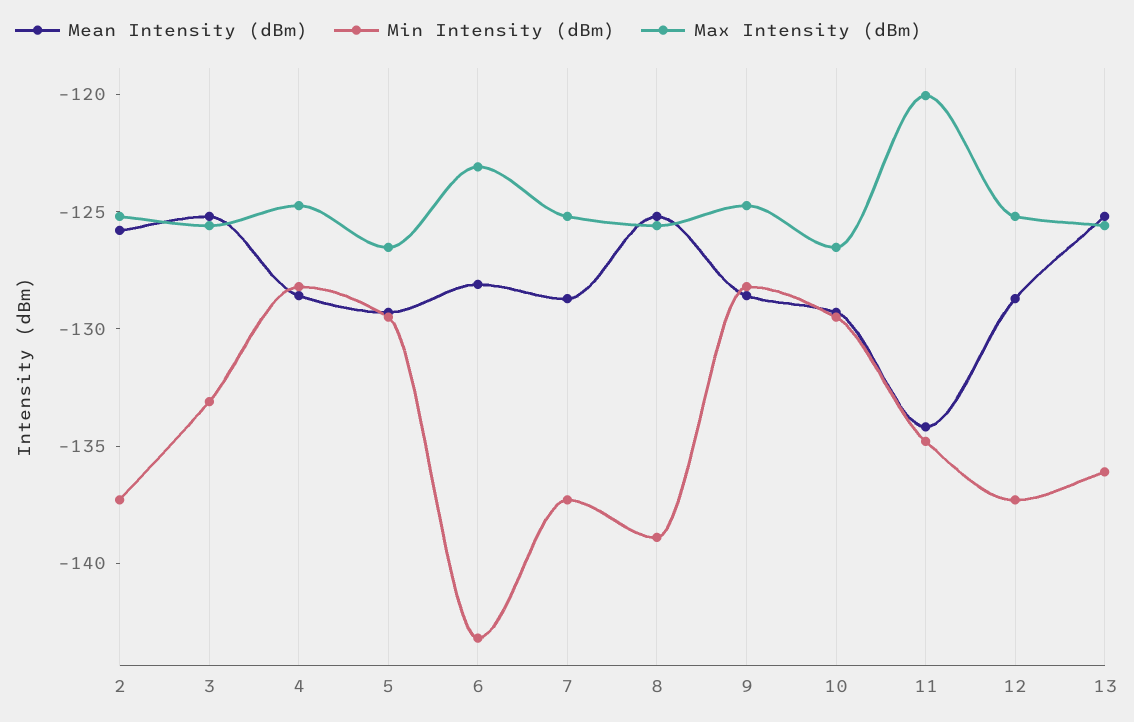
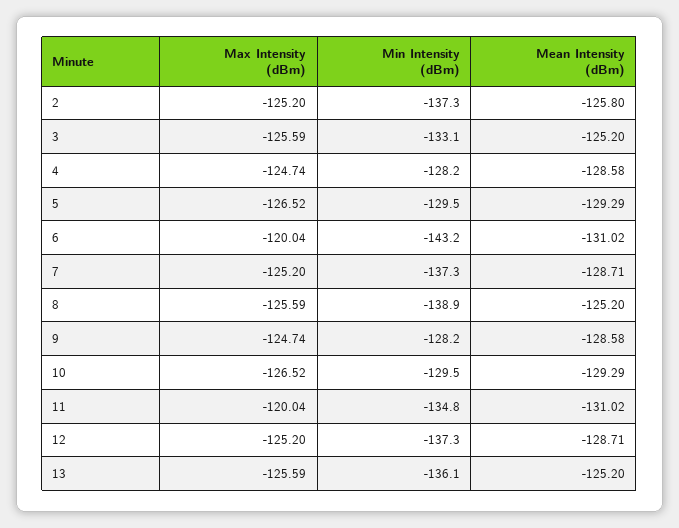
Mean Intensity (dBm), 6: -128 -> -131.02
Max Intensity (dBm), 6: -123 -> -120.04
Mean Intensity (dBm), 11: -134 -> -131.02

